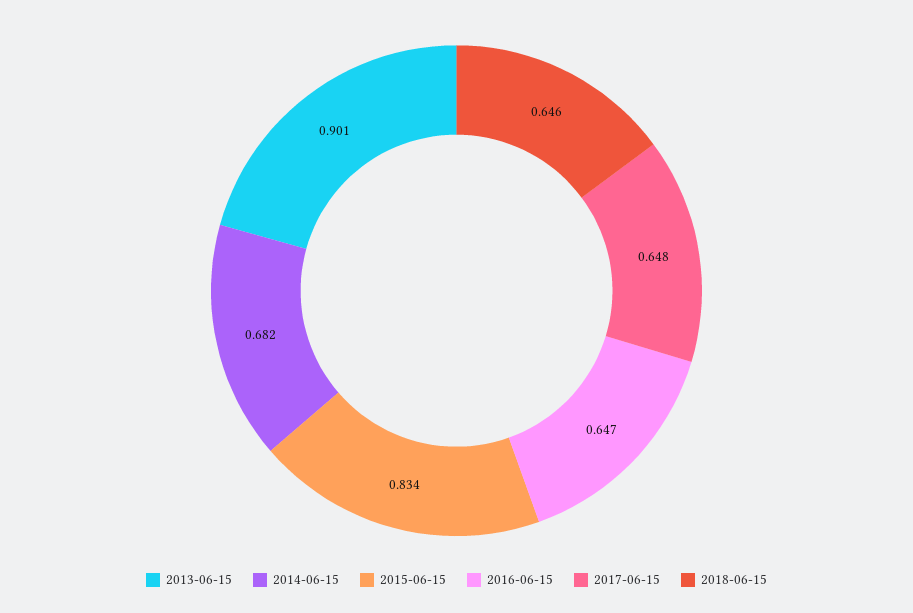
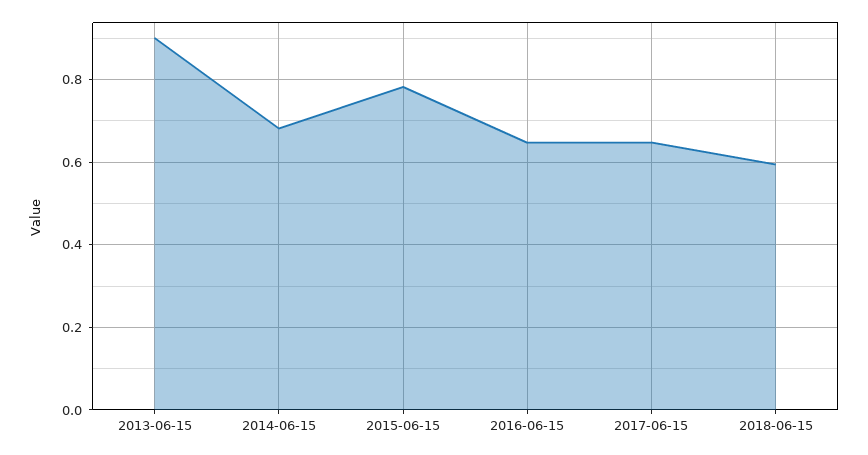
2015-06-15: 0.834 -> 0.78
2018-06-15: 0.646 -> 0.6

